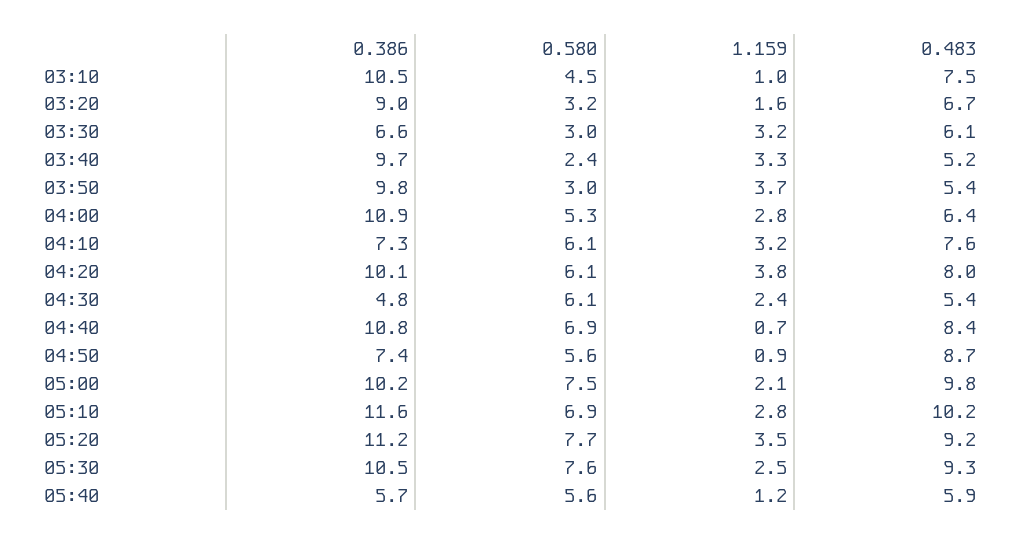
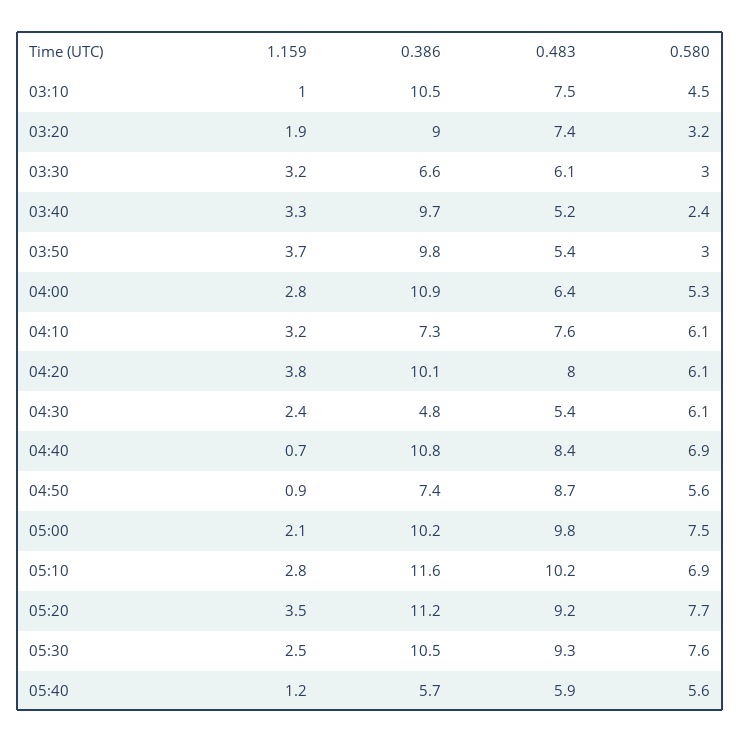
1.159, 03:20: 1.6 -> 1.9
0.483, 03:20: 6.7 -> 7.4

